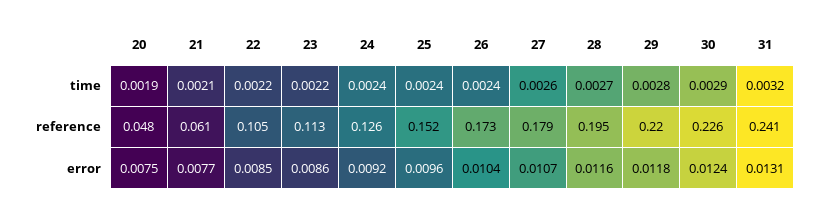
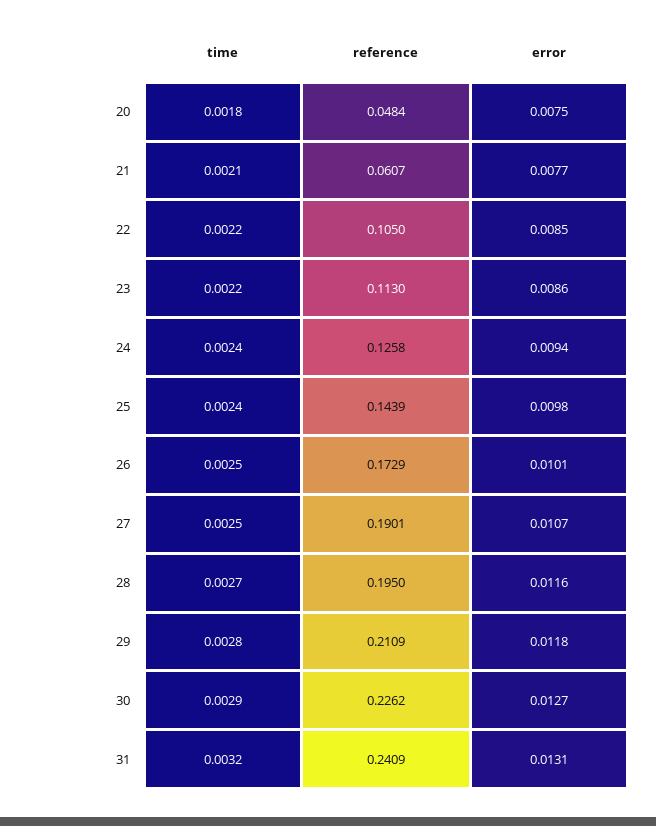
20, time: 0.0019 -> 0.0018
26, time: 0.0024 -> 0.0025
27, time: 0.0026 -> 0.0025
25, reference: 0.152 -> 0.1439
27, reference: 0.179 -> 0.1901
29, reference: 0.22 -> 0.2109
24, error: 0.0092 -> 0.0094
25, error: 0.0096 -> 0.0098
26, error: 0.0104 -> 0.0101
30, error: 0.0124 -> 0.0127

